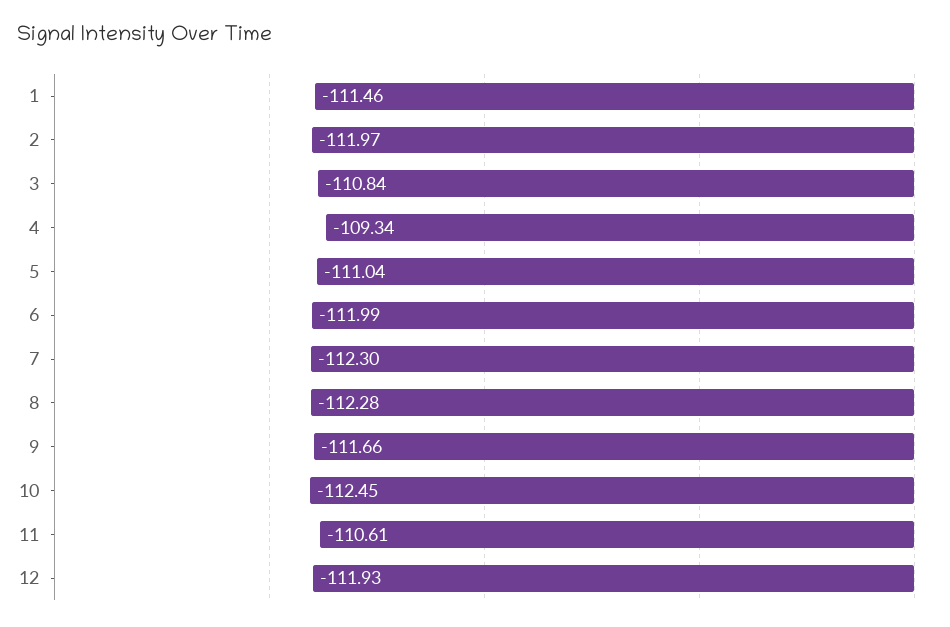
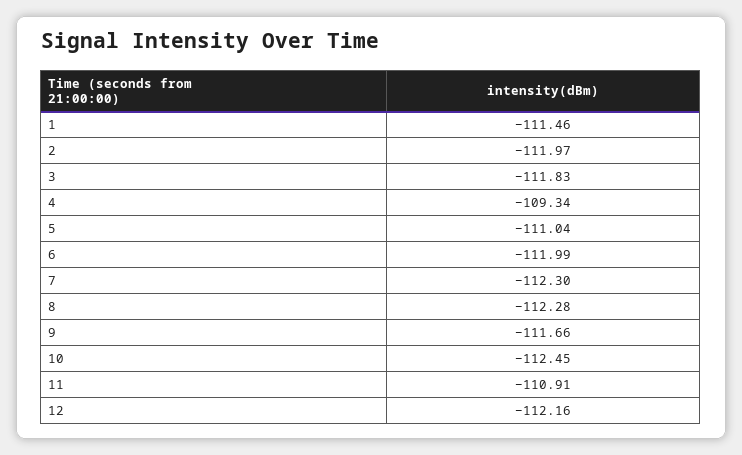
3: -110.84 -> -111.83
11: -110.61 -> -110.91
12: -111.93 -> -112.16

